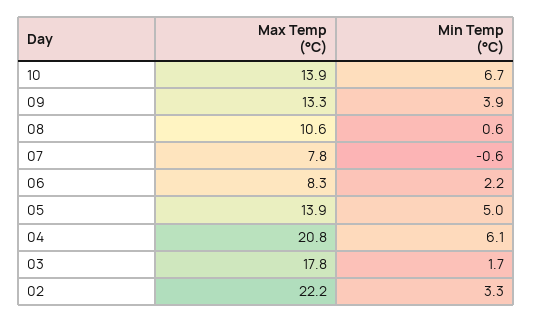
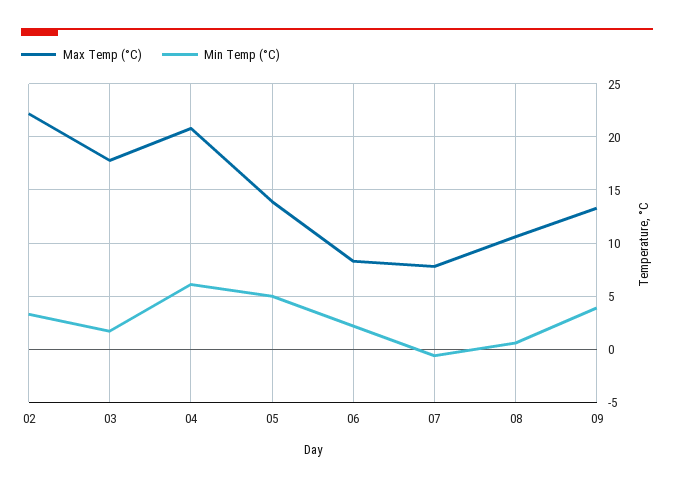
Max Temp (°C), 10: 13.9 -> none
Min Temp (°C), 10: 6.7 -> none

